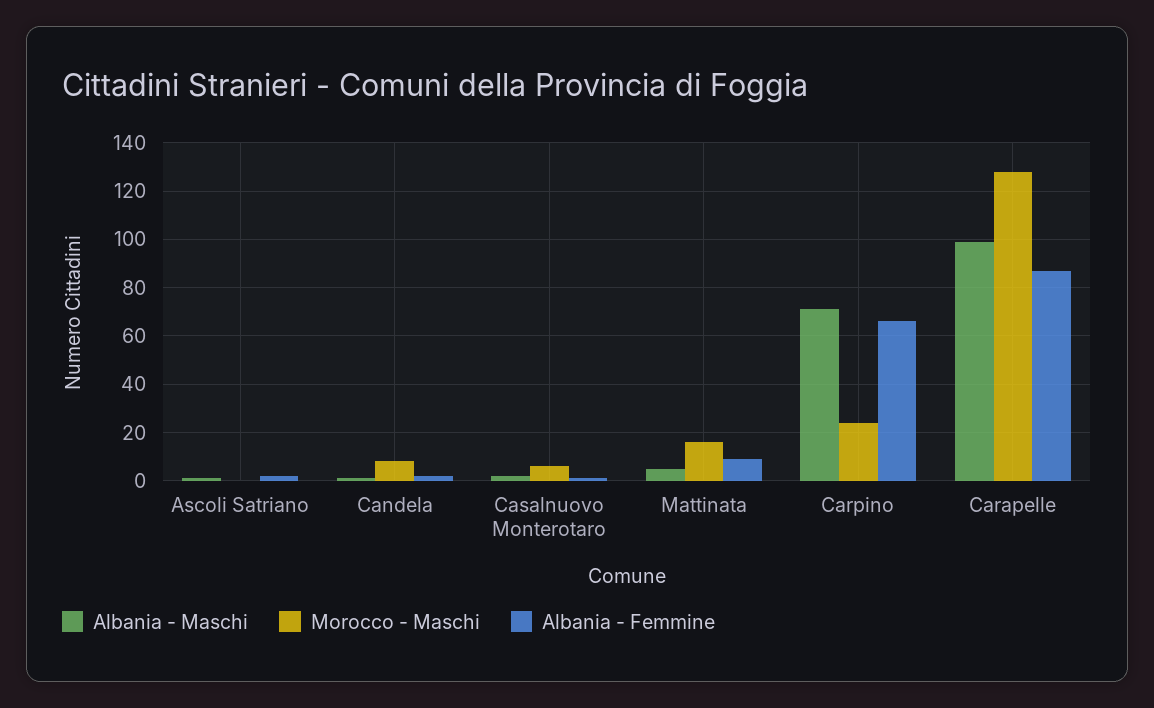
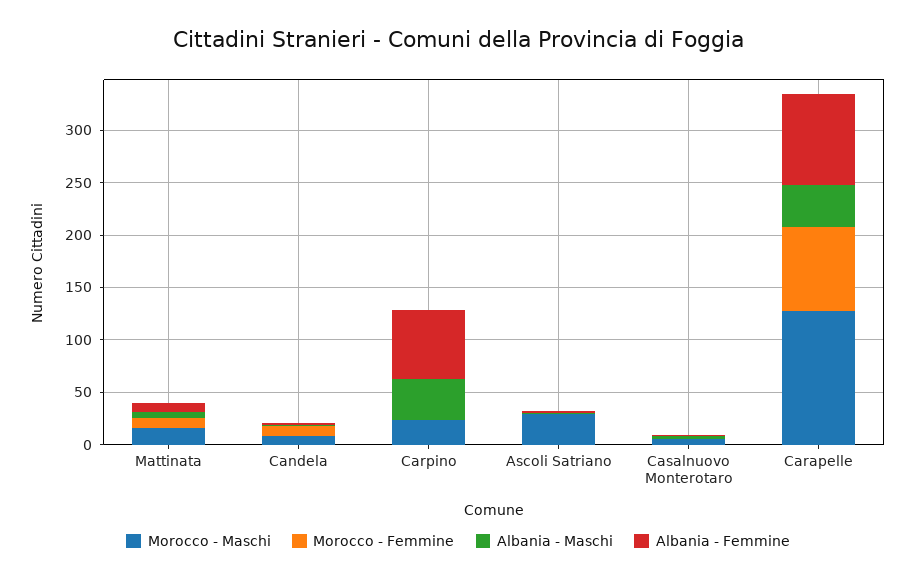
Morocco - Maschi, Ascoli Satriano: 0 -> 30
Albania - Maschi, Carpino: 70 -> 40
Albania - Maschi, Carapelle: 100 -> 40
Morocco - Femmine, Mattinata: none -> 10
Morocco - Femmine, Candela: none -> 10
Morocco - Femmine, Carpino: none -> 0
Morocco - Femmine, Ascoli Satriano: none -> 0
Morocco - Femmine, Casalnuovo Monterotaro: none -> 0
Morocco - Femmine, Carapelle: none -> 80

